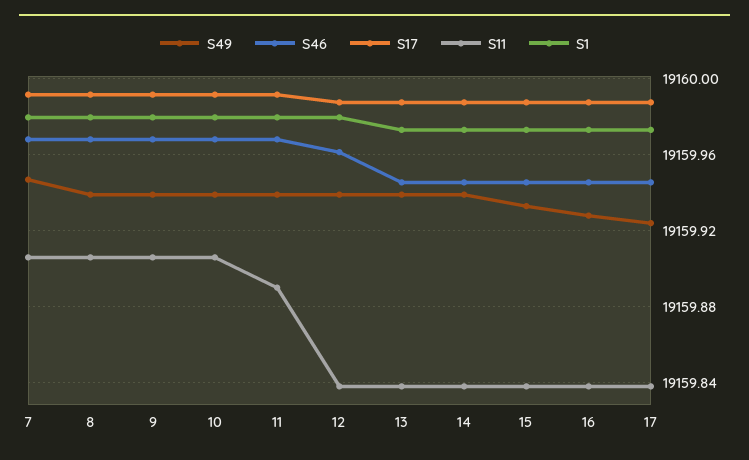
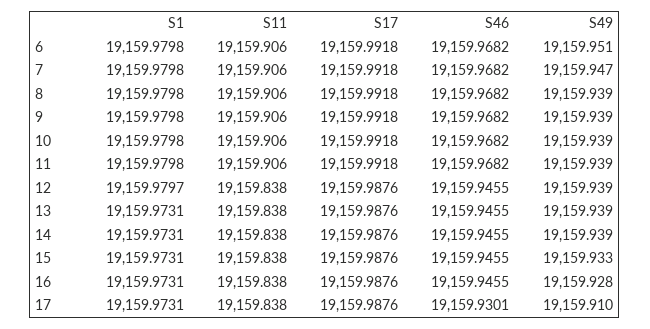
S11, 11: 19159.89 -> 19159.906
S46, 12: 19159.96 -> 19159.9455
S49, 17: 19159.925 -> 19159.91
S46, 17: 19159.945 -> 19159.9301
S1, 6: none -> 19159.9798
S11, 6: none -> 19159.906
S17, 6: none -> 19159.9918
S46, 6: none -> 19159.9682
S49, 6: none -> 19159.951

